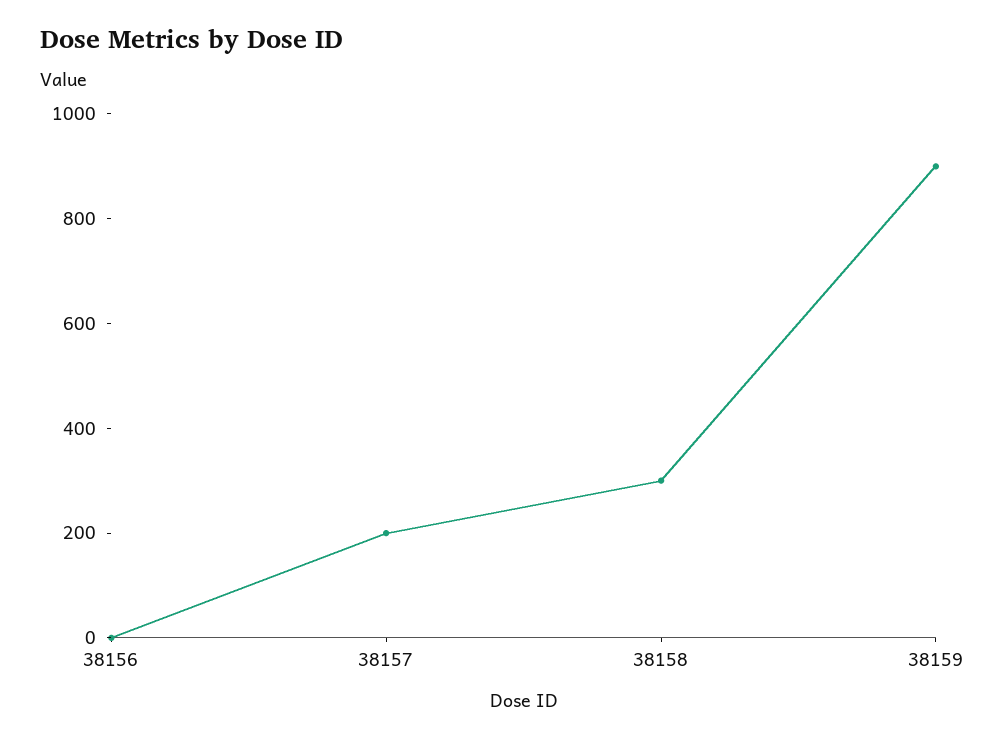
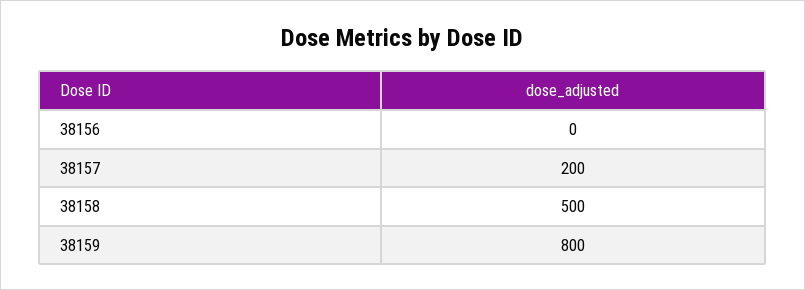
38158: 300 -> 500
38159: 900 -> 800

